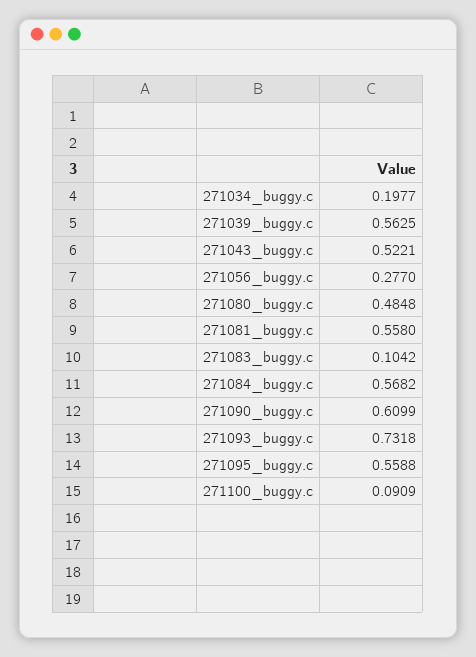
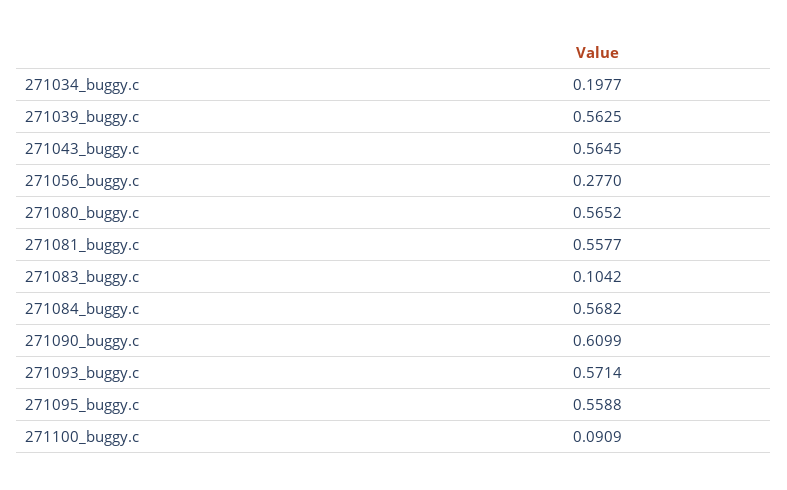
271043_buggy.c: 0.5221 -> 0.5645
271080_buggy.c: 0.4848 -> 0.5652
271081_buggy.c: 0.558 -> 0.5577
271093_buggy.c: 0.7318 -> 0.5714

